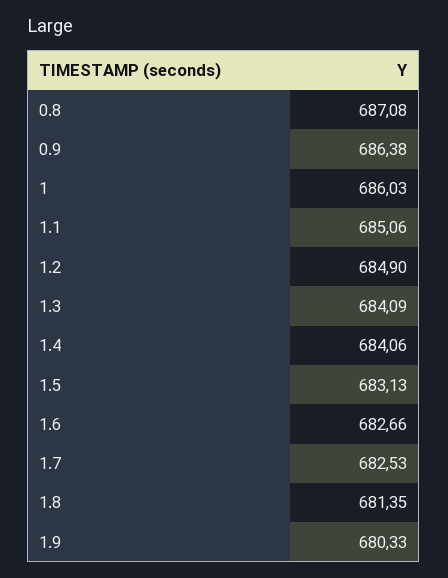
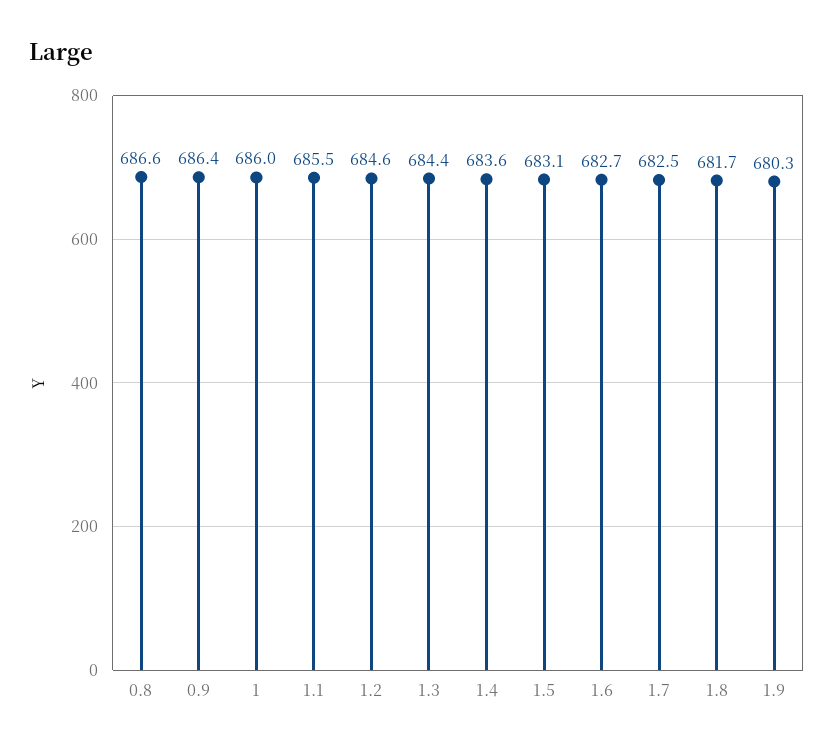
0.8: 687.08 -> 686.6
1.1: 685.06 -> 685.5
1.2: 684.9 -> 684.6
1.3: 684.09 -> 684.4
1.4: 684.06 -> 683.6
1.8: 681.35 -> 681.7

